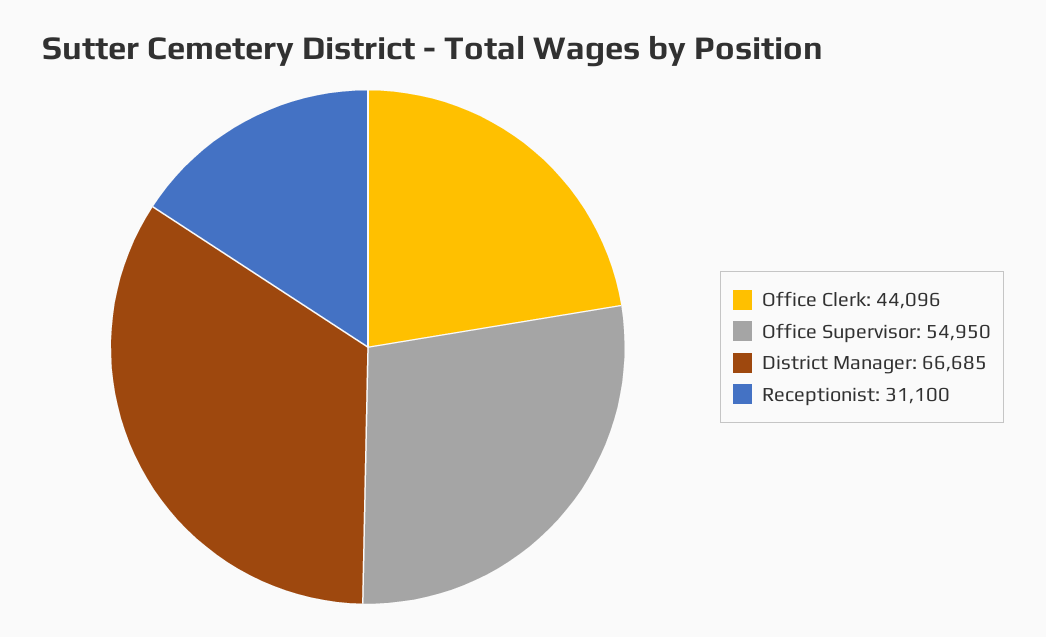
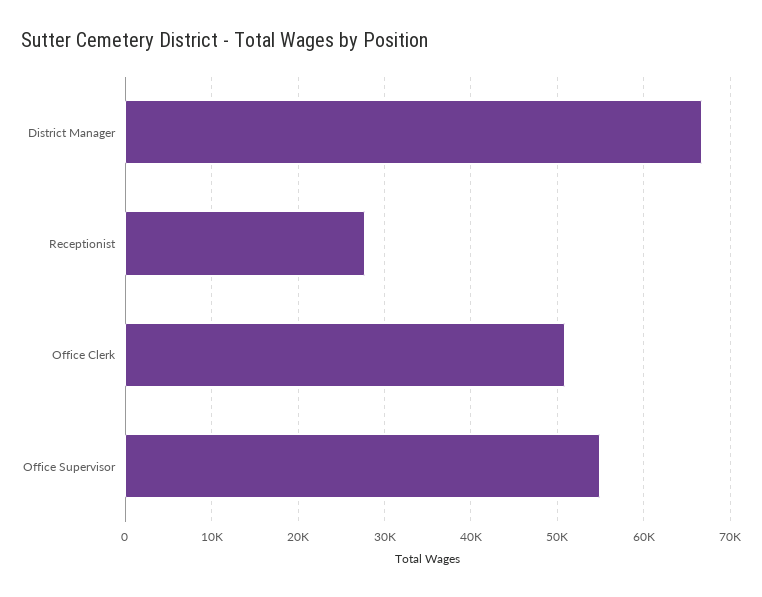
Office Clerk: 44096 -> 51000
Receptionist: 31100 -> 28000

